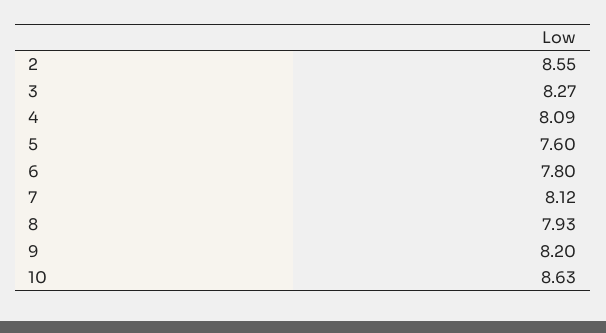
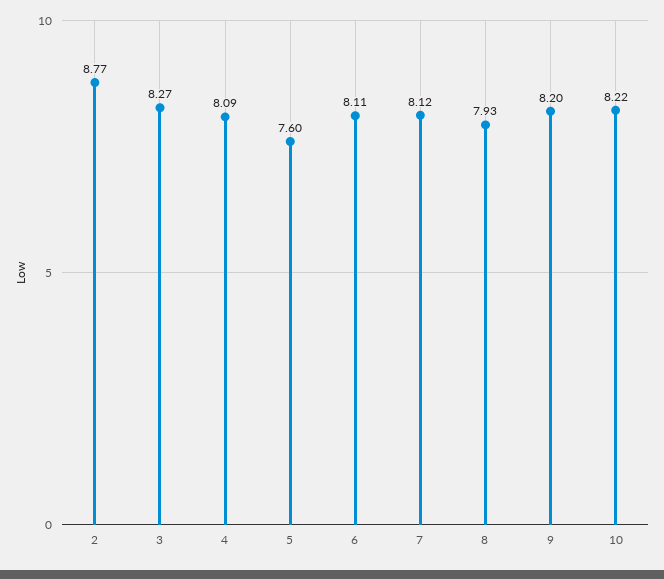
2: 8.55 -> 8.77
6: 7.8 -> 8.11
10: 8.63 -> 8.22

